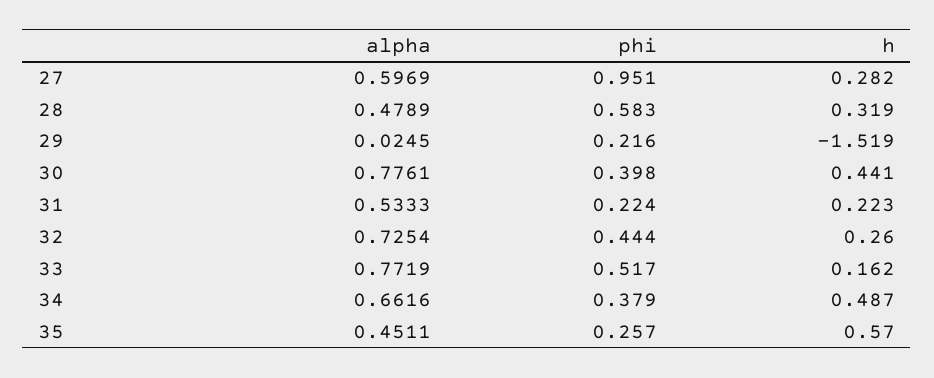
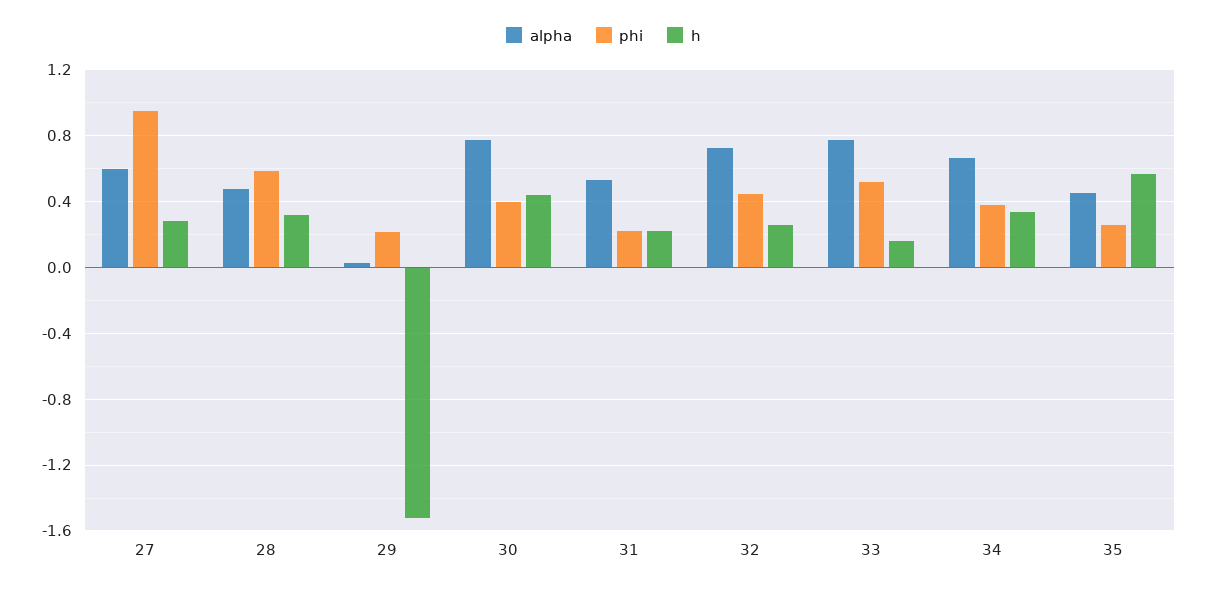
h, 34: 0.487 -> 0.35

